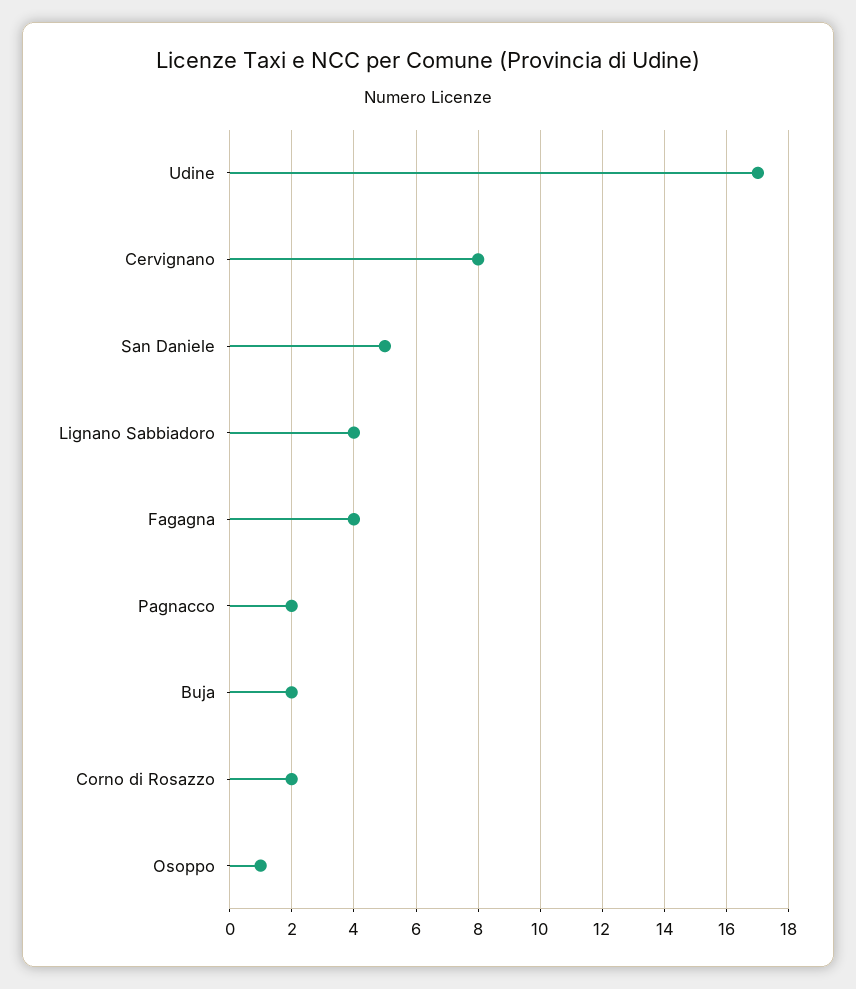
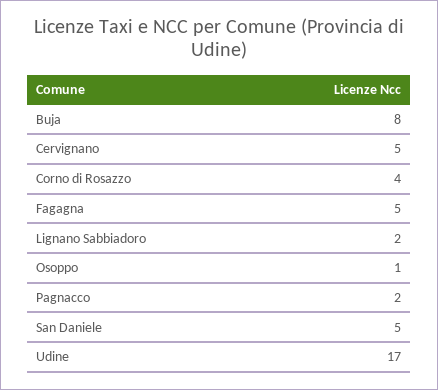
Cervignano: 8 -> 5
Lignano Sabbiadoro: 4 -> 2
Fagagna: 4 -> 5
Buja: 2 -> 8
Corno di Rosazzo: 2 -> 4

